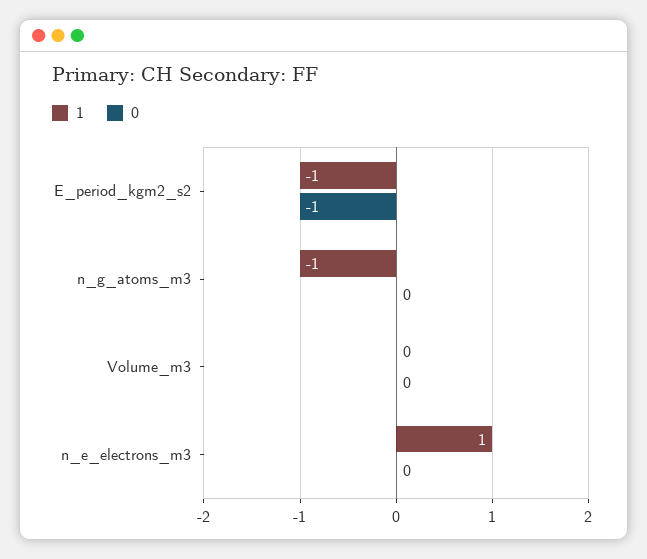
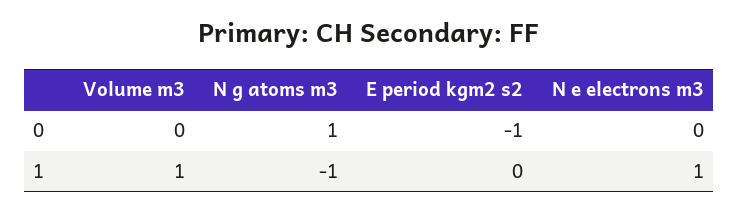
1, E_period_kgm2_s2: -1 -> 0
0, n_g_atoms_m3: 0 -> 1
1, Volume_m3: 0 -> 1

